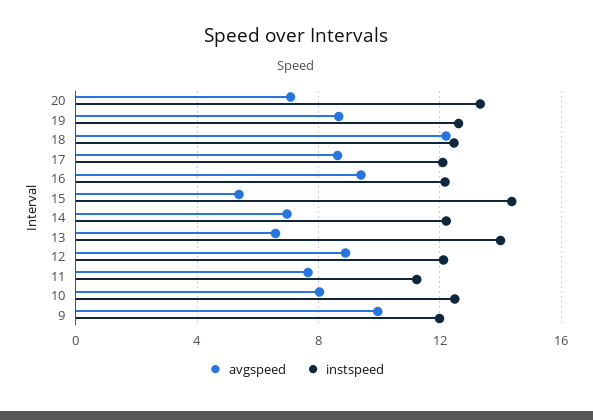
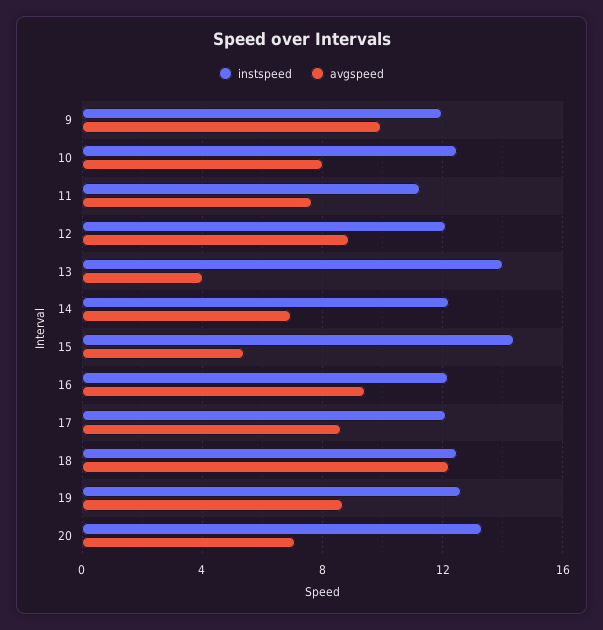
avgspeed, 13: 6.5 -> 4

